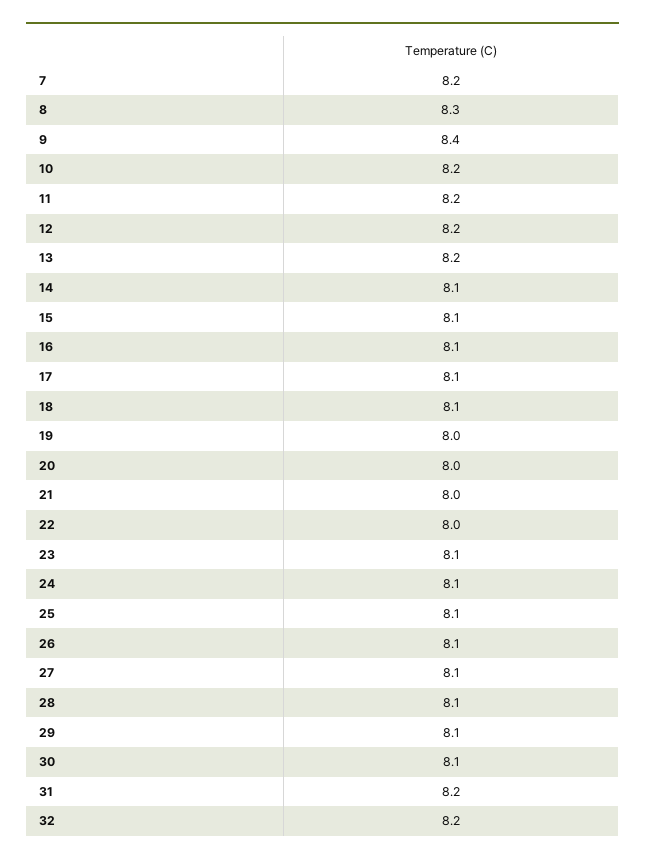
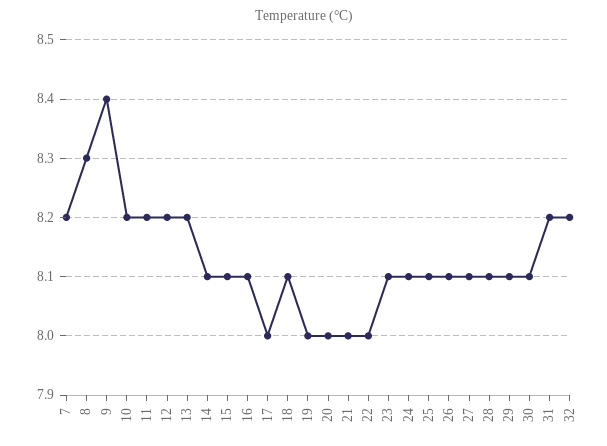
17: 8.1 -> 8

